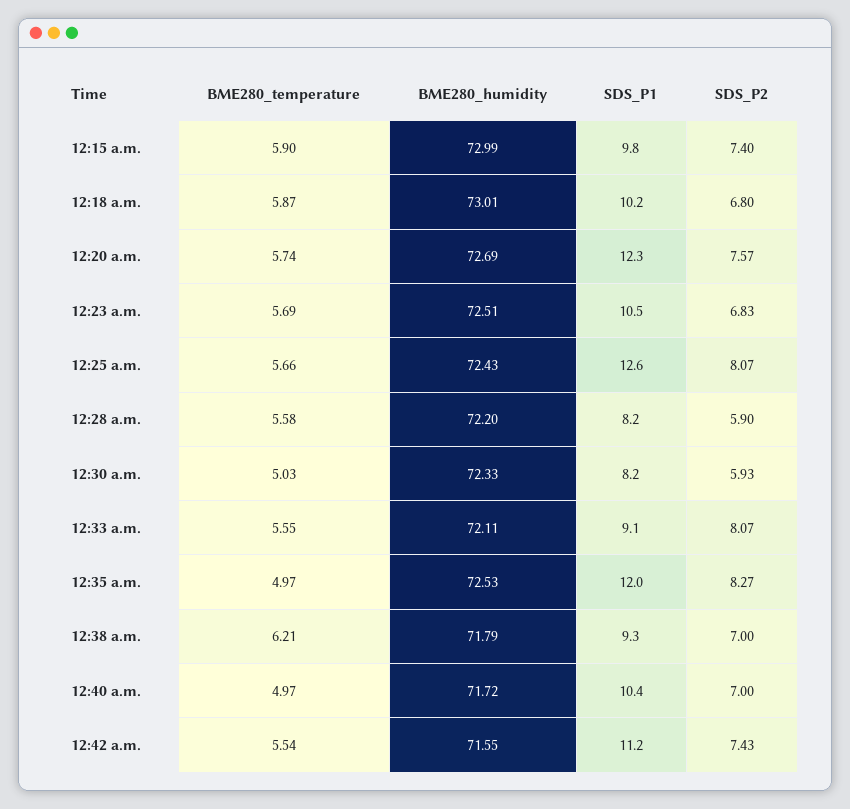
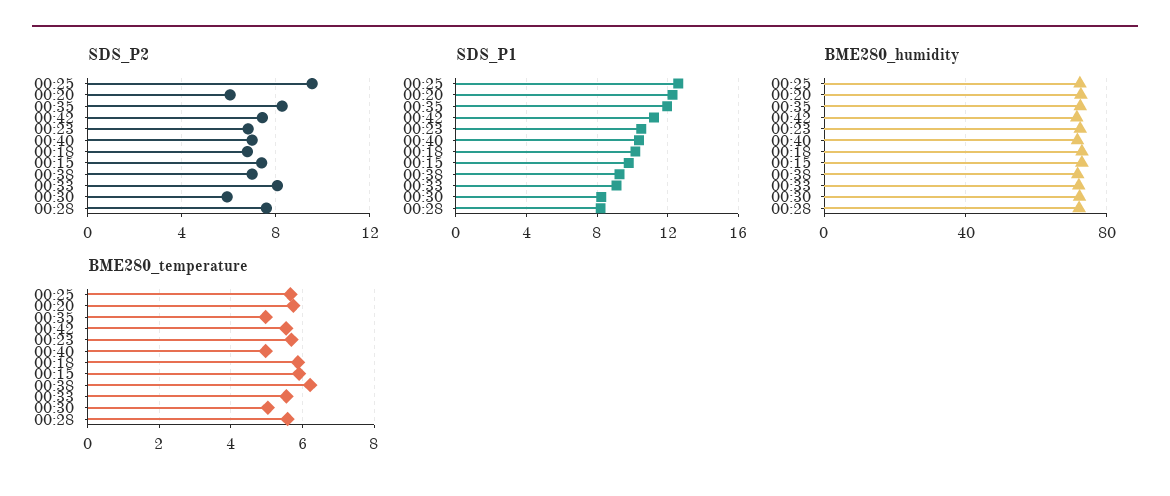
SDS_P2, 12:20 a.m.: 7.57 -> 6
SDS_P2, 12:25 a.m.: 8.07 -> 9.5
SDS_P2, 12:28 a.m.: 5.9 -> 7.5

